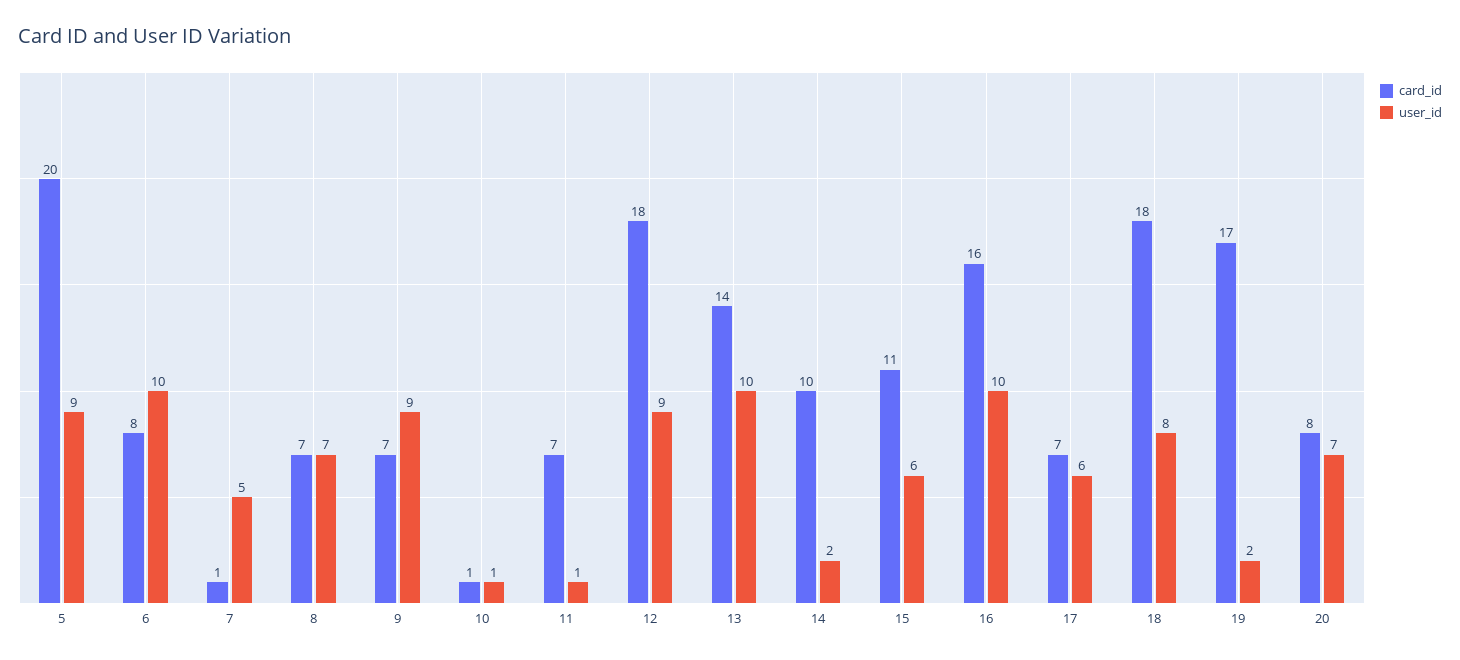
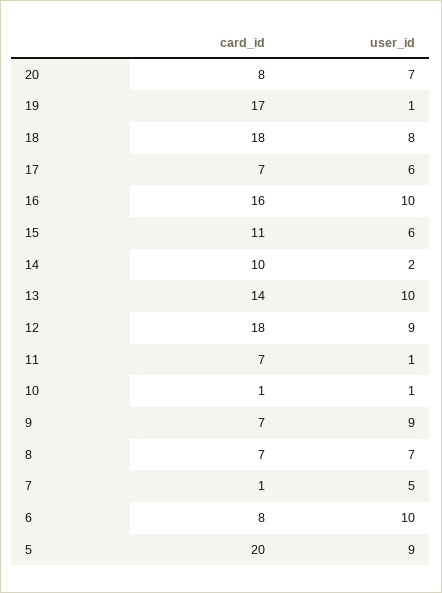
user_id, 19: 2 -> 1

